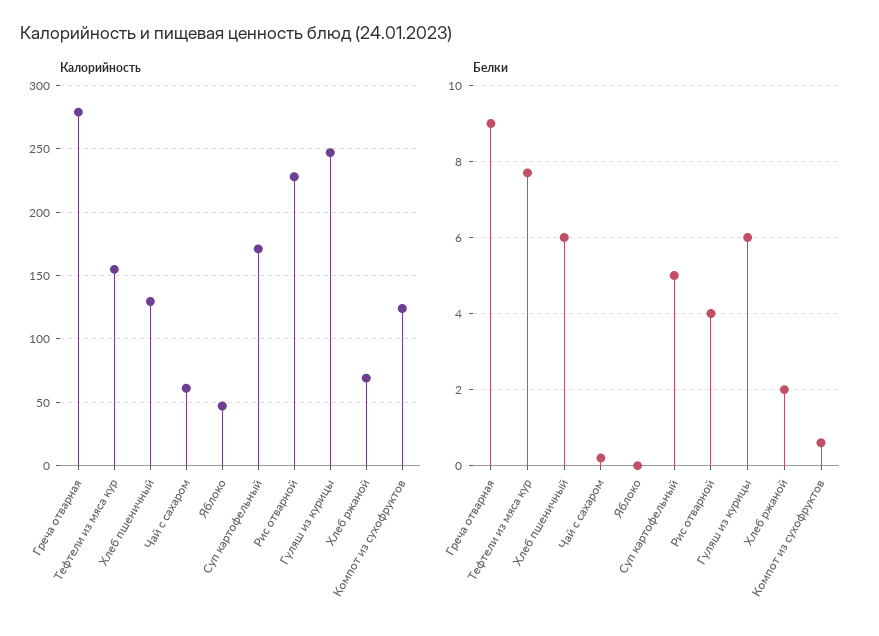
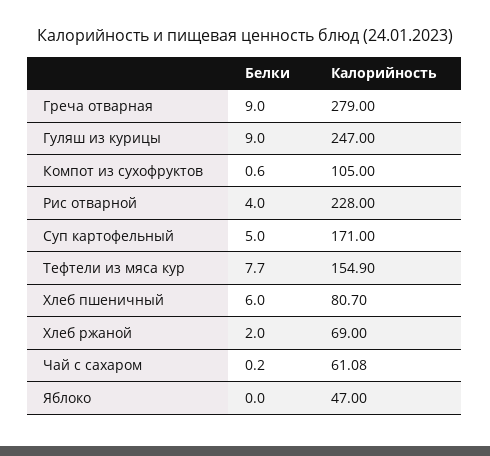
Калорийность, Хлеб пшеничный: 130 -> 80.7
Калорийность, Компот из сухофруктов: 125 -> 105
Белки, Гуляш из курицы: 6 -> 9

